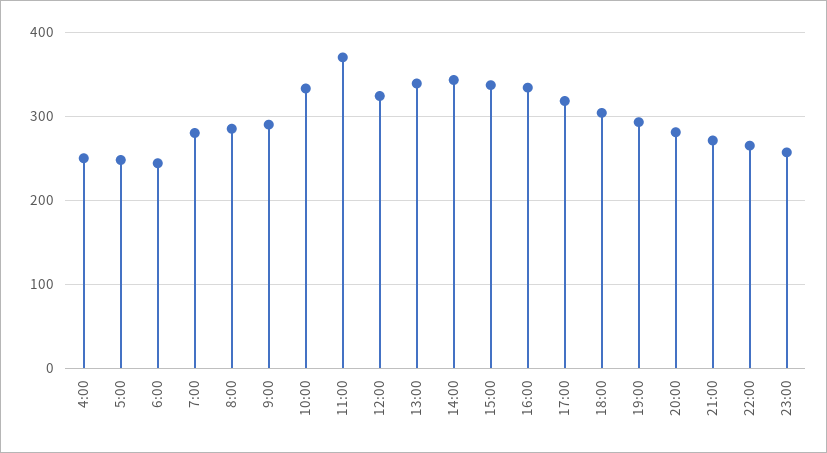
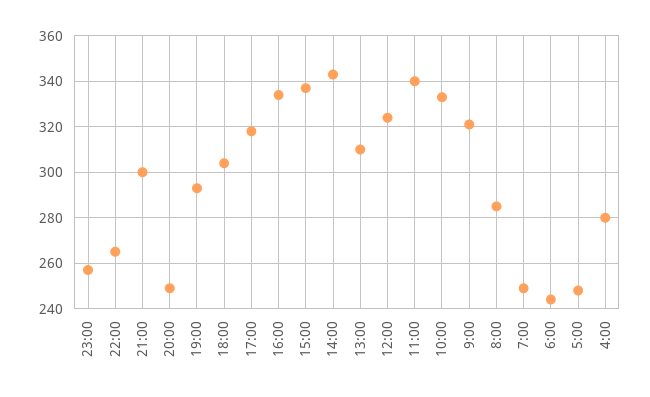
4:00: 250 -> 280
7:00: 280 -> 250
9:00: 290 -> 320
11:00: 370 -> 340
13:00: 340 -> 310
20:00: 280 -> 250
21:00: 270 -> 300

